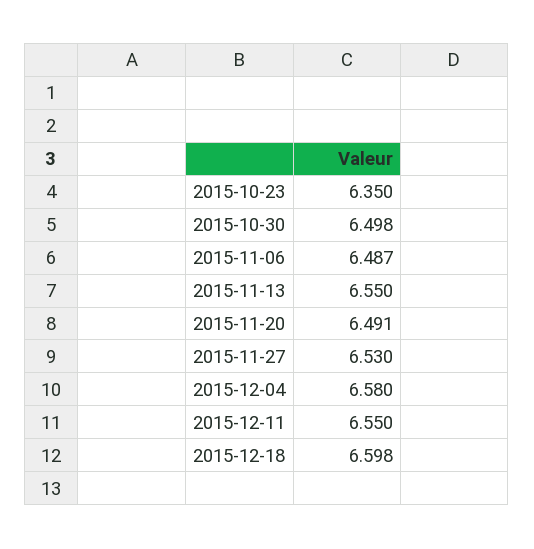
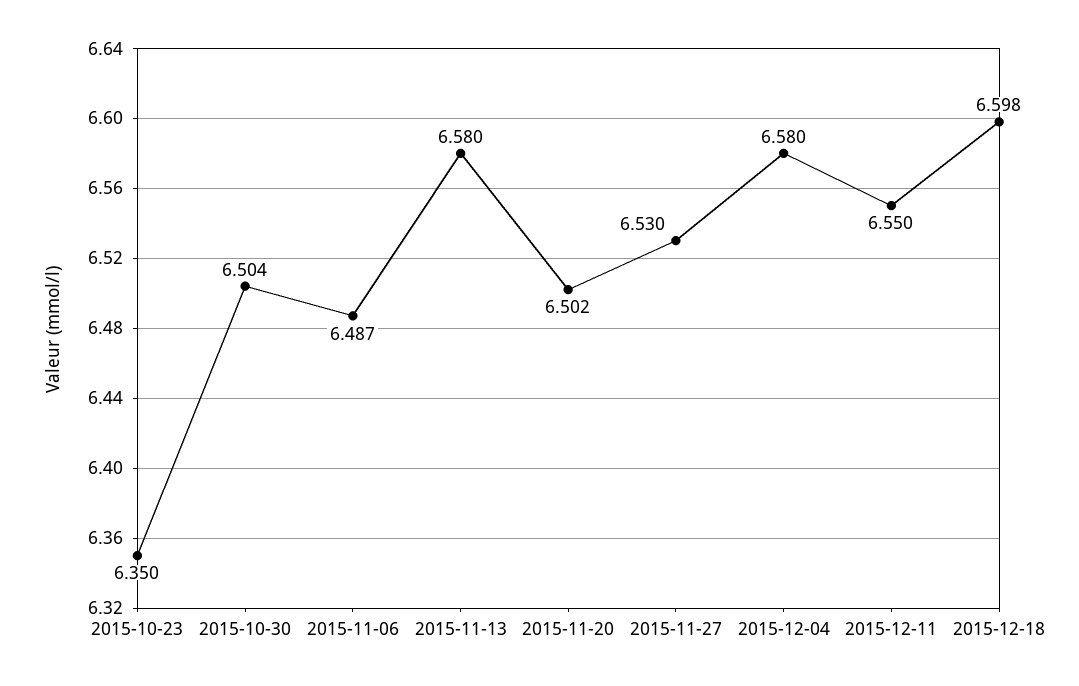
2015-10-30: 6.498 -> 6.504
2015-11-13: 6.55 -> 6.58
2015-11-20: 6.491 -> 6.502

